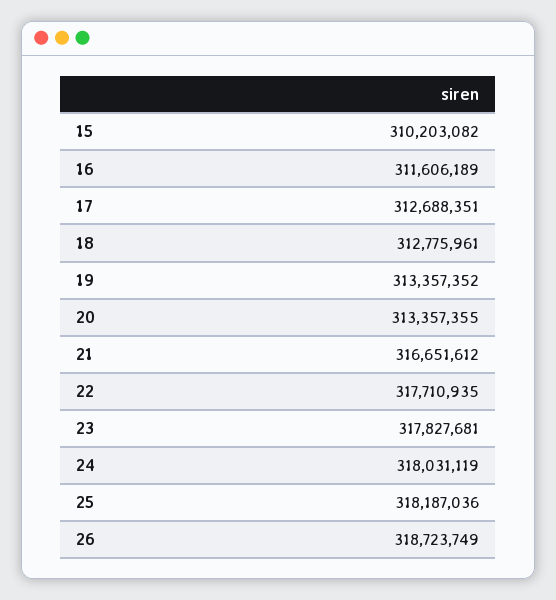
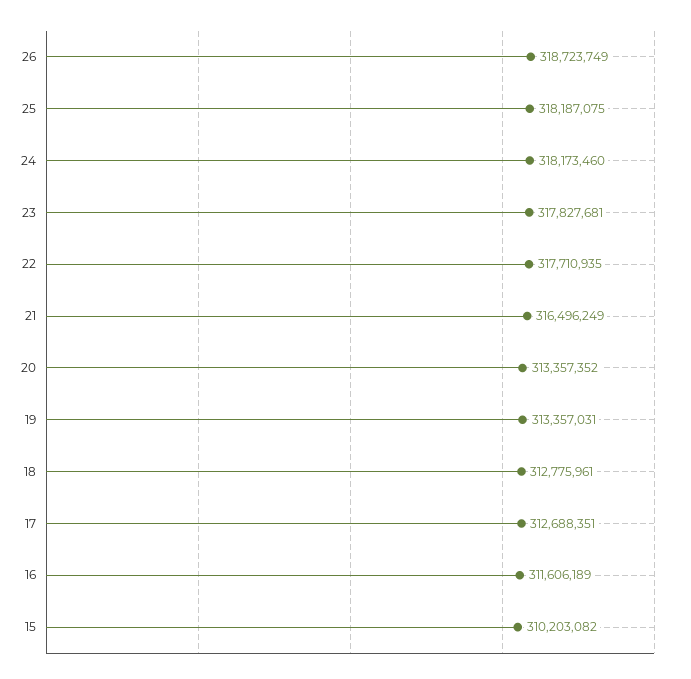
19: 313357352 -> 313357031
20: 313357355 -> 313357352
21: 316651612 -> 316496249
24: 318031119 -> 318173460
25: 318187036 -> 318187075

